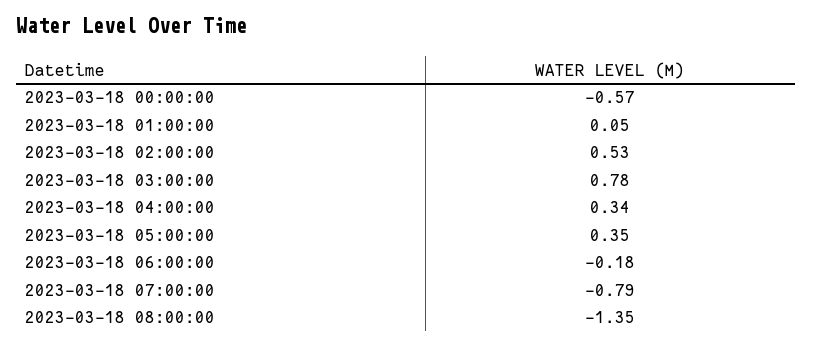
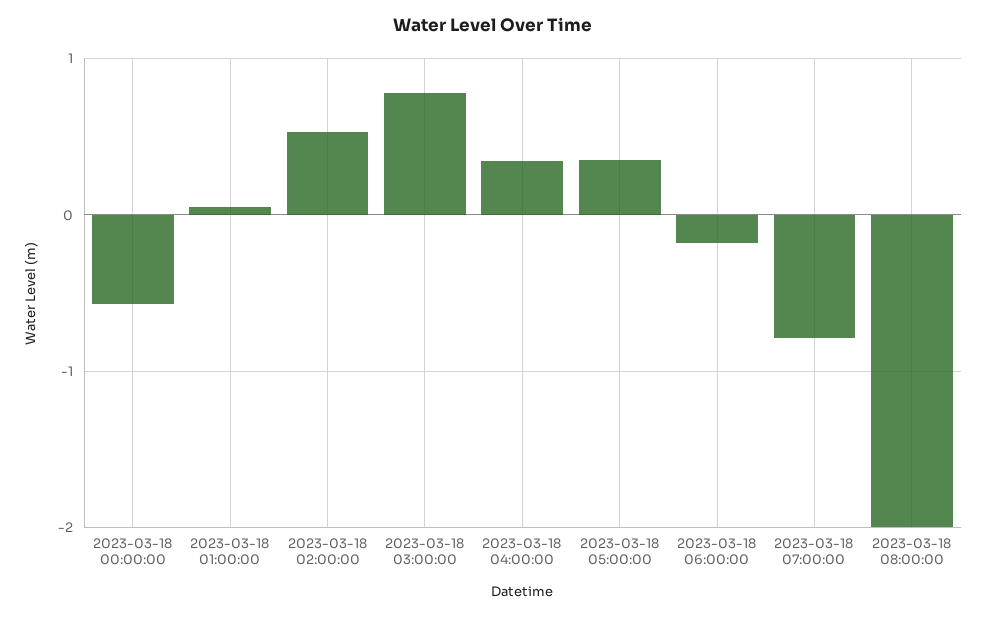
2023-03-18 08:00:00: -1.35 -> -2

